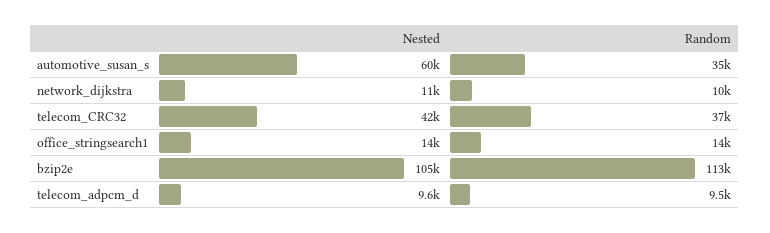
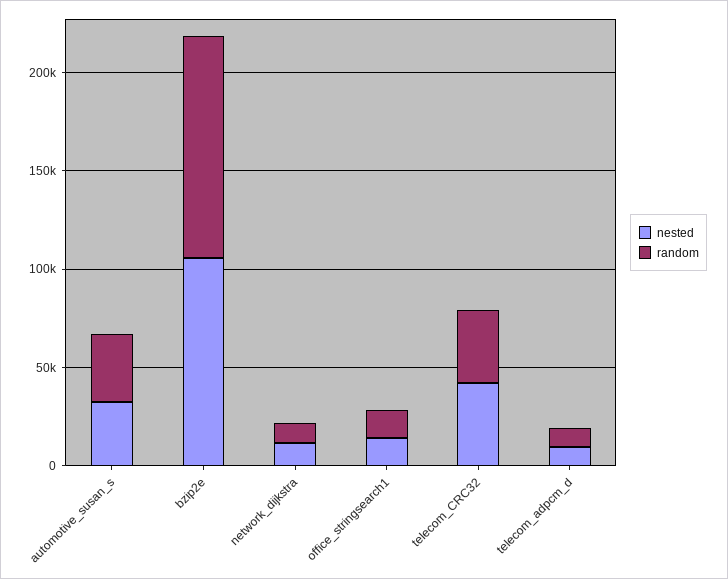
Nested, automotive_susan_s: 60000 -> 30000

